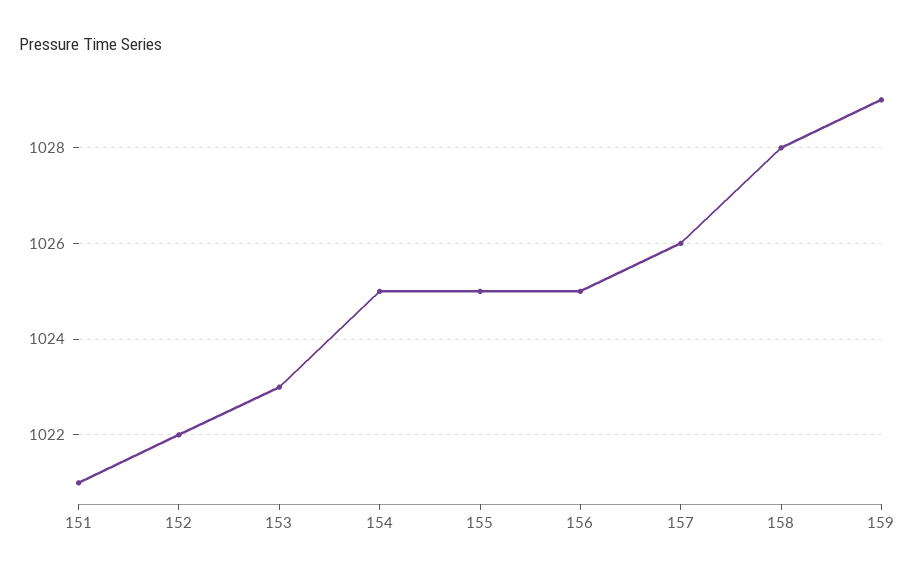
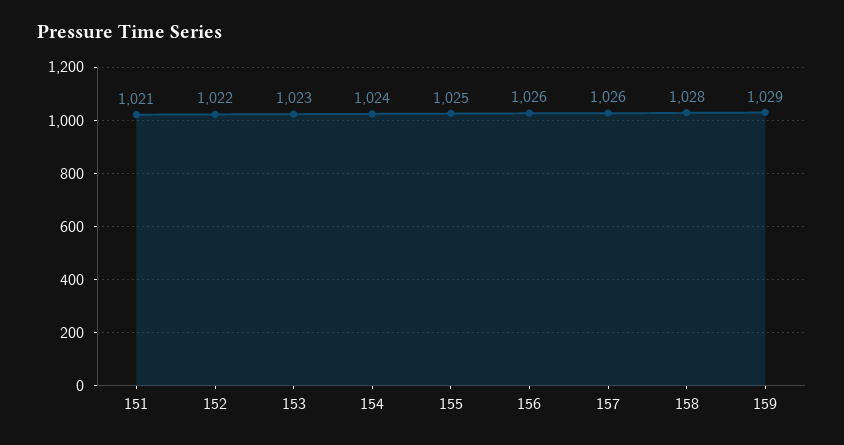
154: 1025 -> 1024
156: 1025 -> 1026

